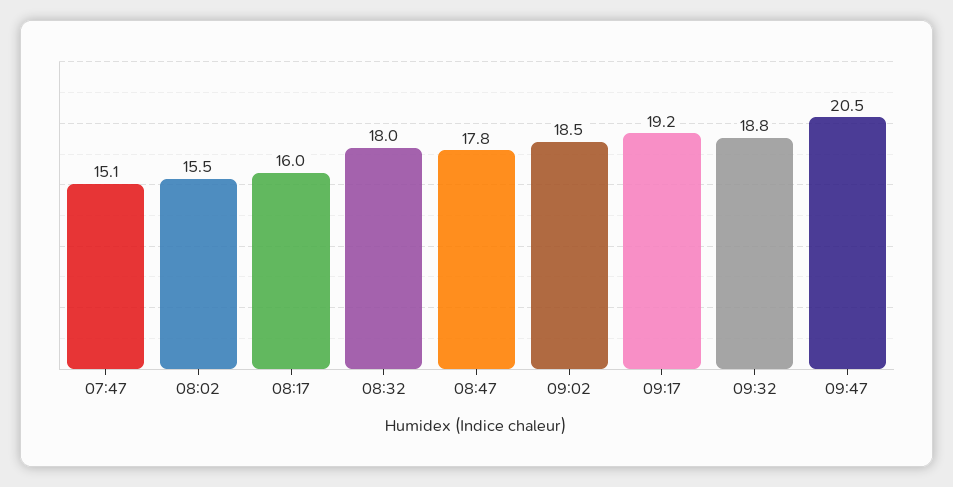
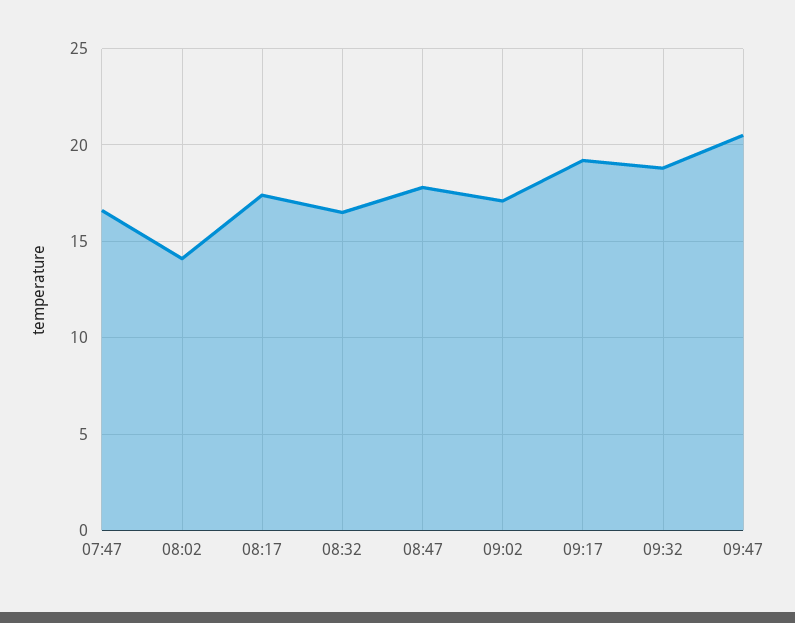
07:47: 15.1 -> 16.5
08:02: 15.5 -> 14
08:17: 16 -> 17.5
08:32: 18 -> 16.5
09:02: 18.5 -> 17

